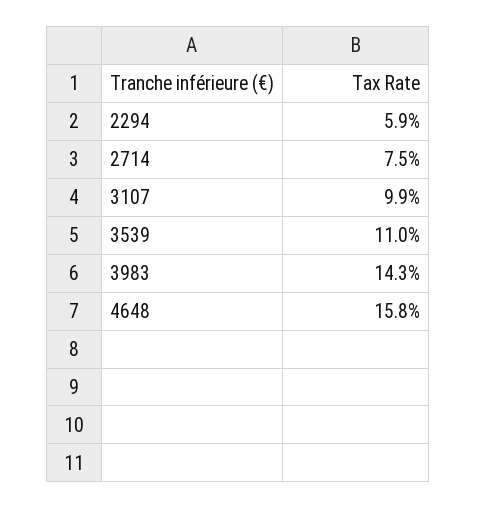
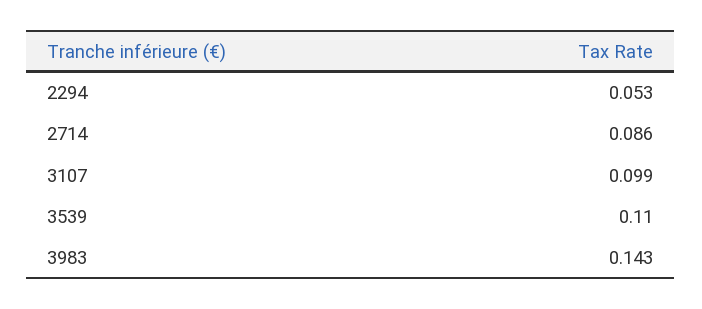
2294: 0.059 -> 0.053
2714: 0.075 -> 0.086
4648: 0.158 -> none

